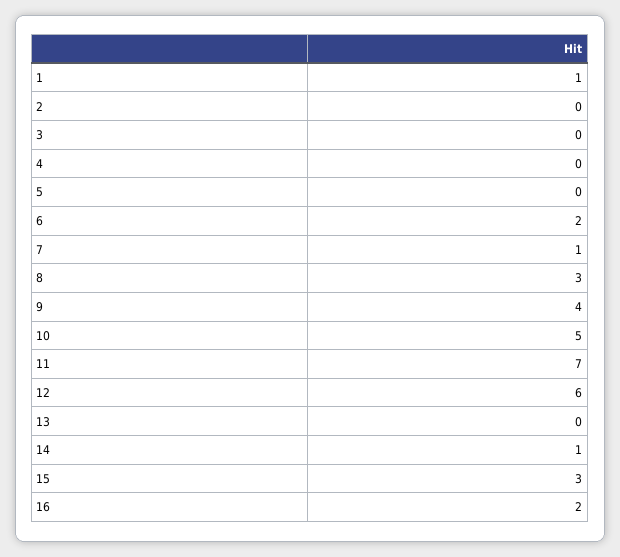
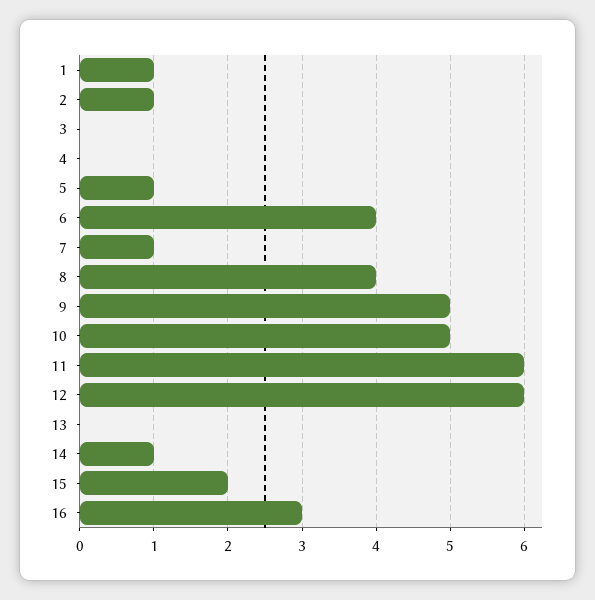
2: 0 -> 1
5: 0 -> 1
6: 2 -> 4
8: 3 -> 4
9: 4 -> 5
11: 7 -> 6
15: 3 -> 2
16: 2 -> 3

